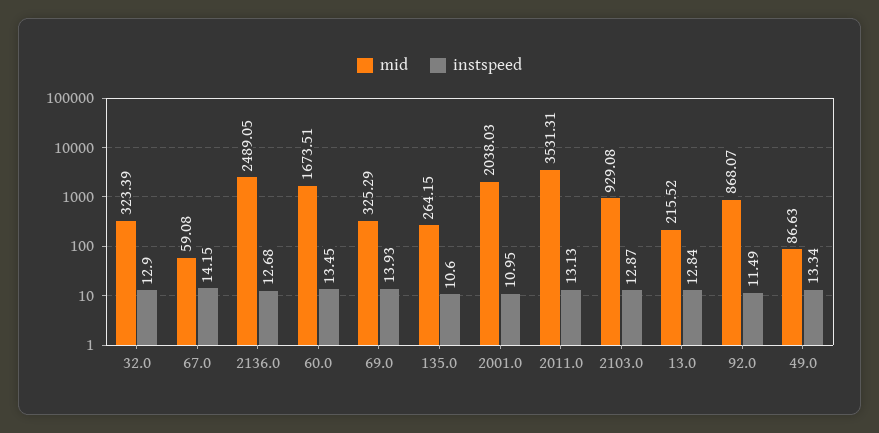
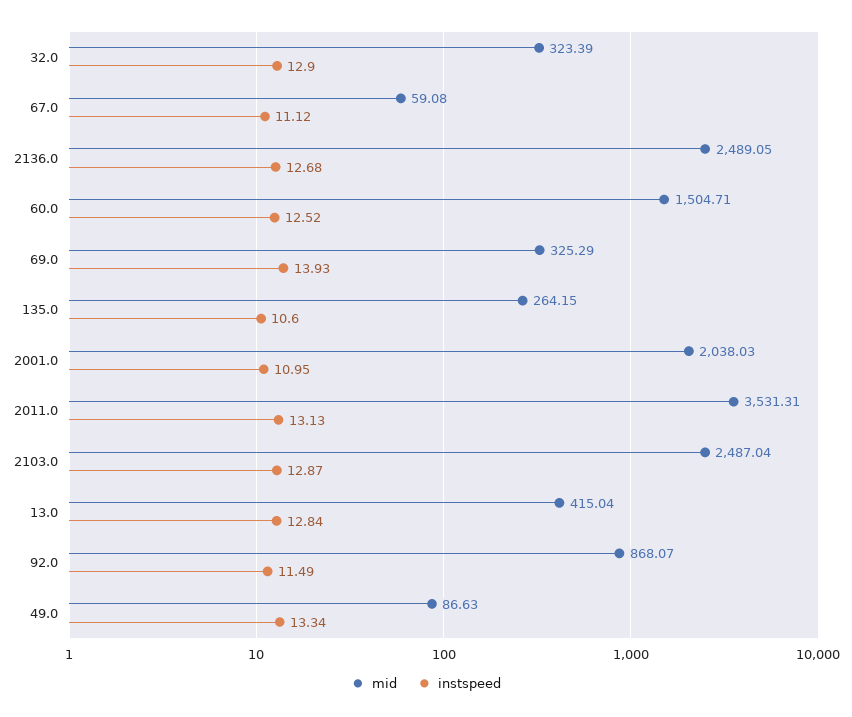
instspeed, 67.0: 14.15 -> 11.12
mid, 60.0: 1673.51 -> 1504.71
instspeed, 60.0: 13.45 -> 12.52
mid, 2103.0: 929.08 -> 2487.04
mid, 13.0: 215.52 -> 415.04

